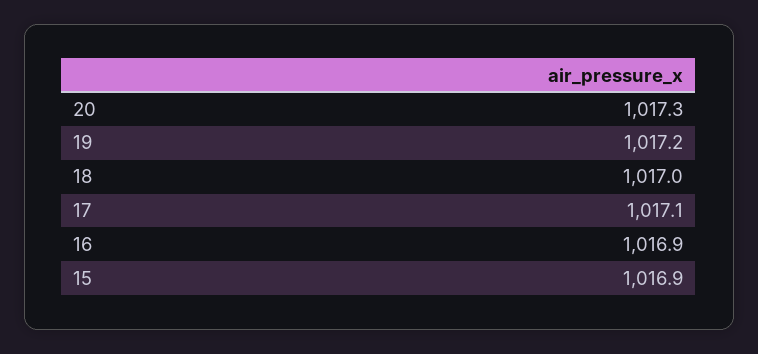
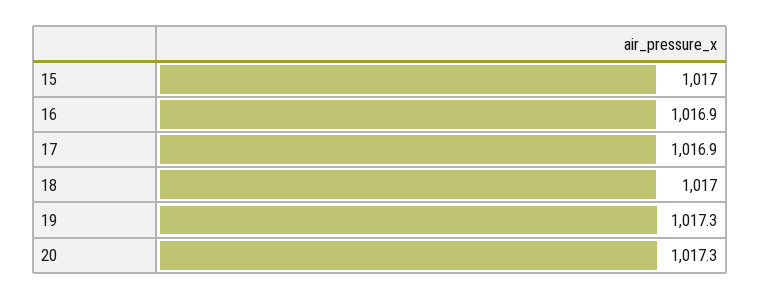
19: 1017.2 -> 1017.3
17: 1017.1 -> 1016.9
15: 1016.9 -> 1017

